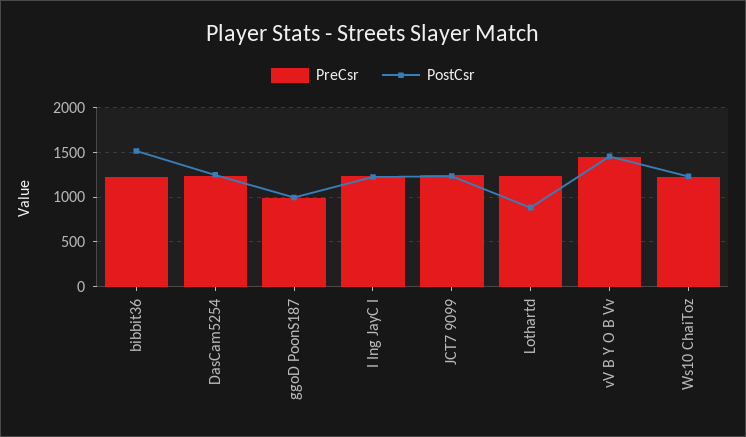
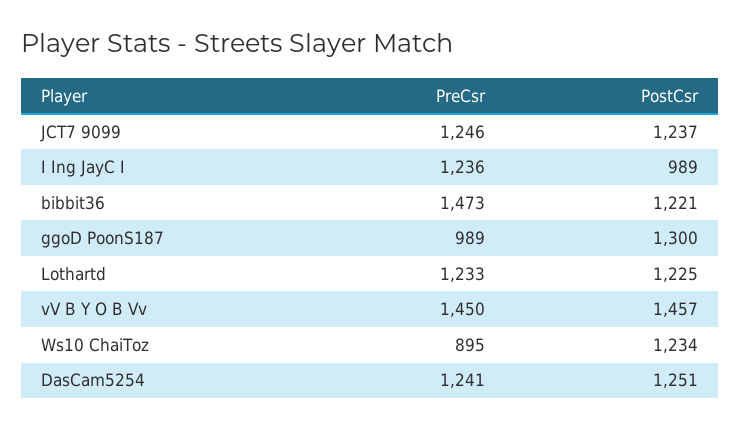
PreCsr, bibbit36: 1200 -> 1473
PostCsr, bibbit36: 1500 -> 1221
PostCsr, ggoD PoonS187: 1000 -> 1300
PostCsr, I Ing JayC I: 1200 -> 989
PostCsr, Lothartd: 900 -> 1225
PreCsr, Ws10 ChaiToz: 1200 -> 895

